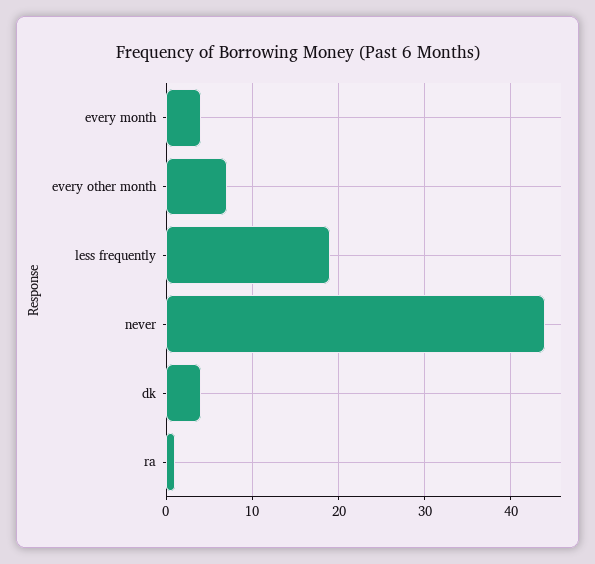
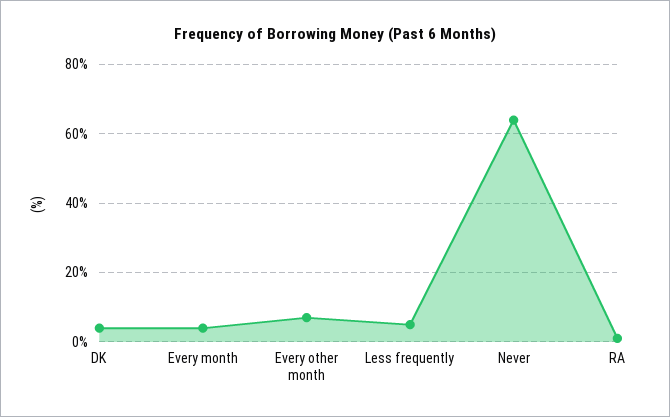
less frequently: 19 -> 5
never: 44 -> 65

